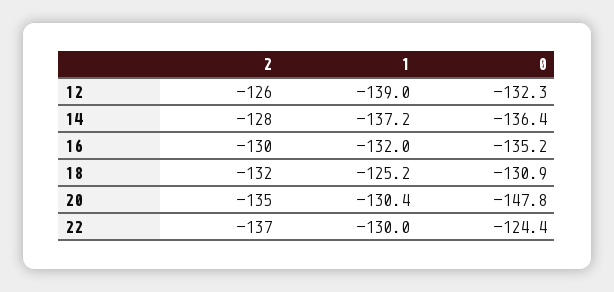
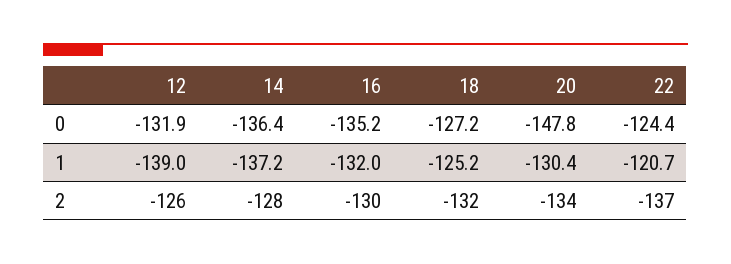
0, 12: -132.3 -> -131.9
0, 18: -130.9 -> -127.2
2, 20: -135 -> -134
1, 22: -130 -> -120.7

